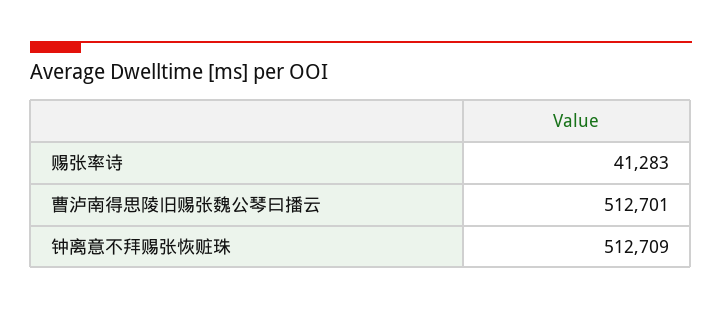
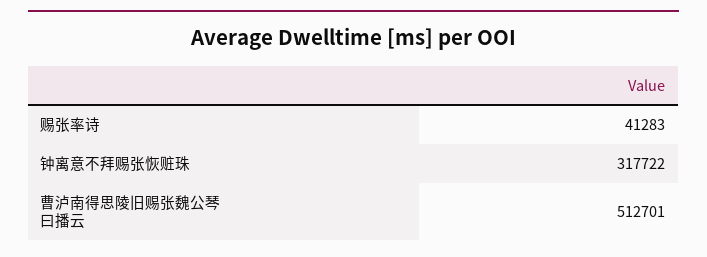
钟离意不拜赐张恢赃珠: 512709 -> 317722

